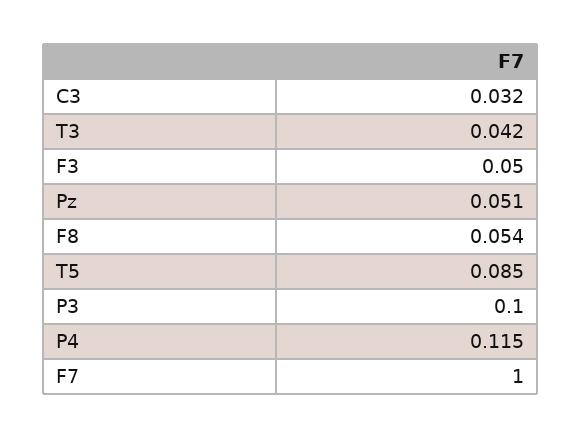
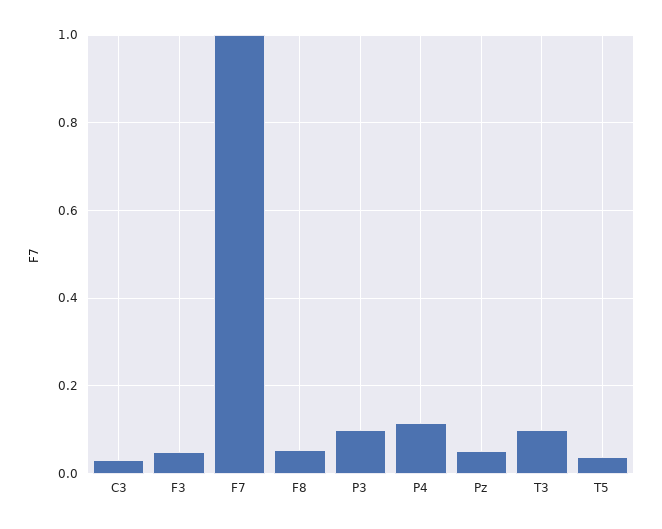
T3: 0.042 -> 0.1
T5: 0.085 -> 0.04

